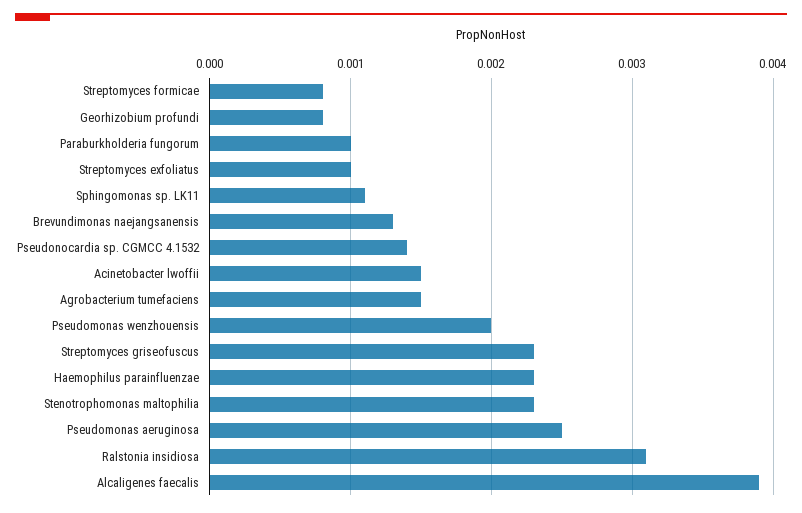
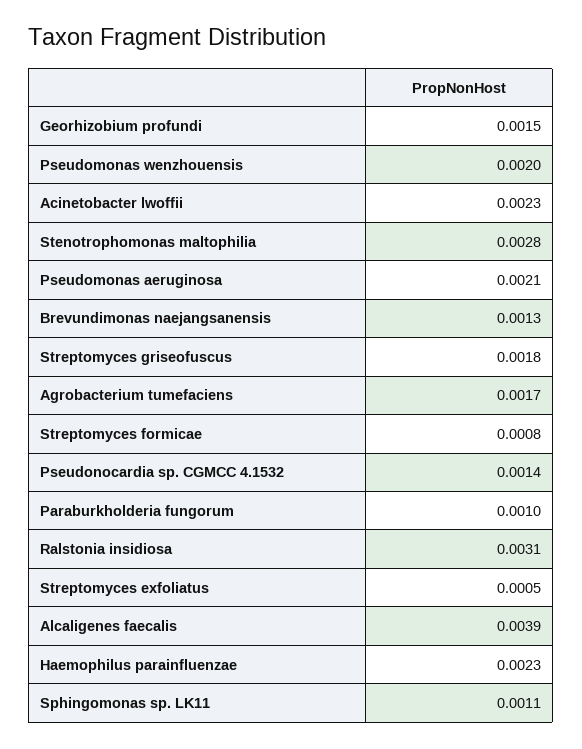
Georhizobium profundi: 0.0008 -> 0.0015
Streptomyces exfoliatus: 0.001 -> 0.0005
Acinetobacter lwoffii: 0.0015 -> 0.0023
Agrobacterium tumefaciens: 0.0015 -> 0.0017
Streptomyces griseofuscus: 0.0023 -> 0.0018
Stenotrophomonas maltophilia: 0.0023 -> 0.0028
Pseudomonas aeruginosa: 0.0025 -> 0.0021

